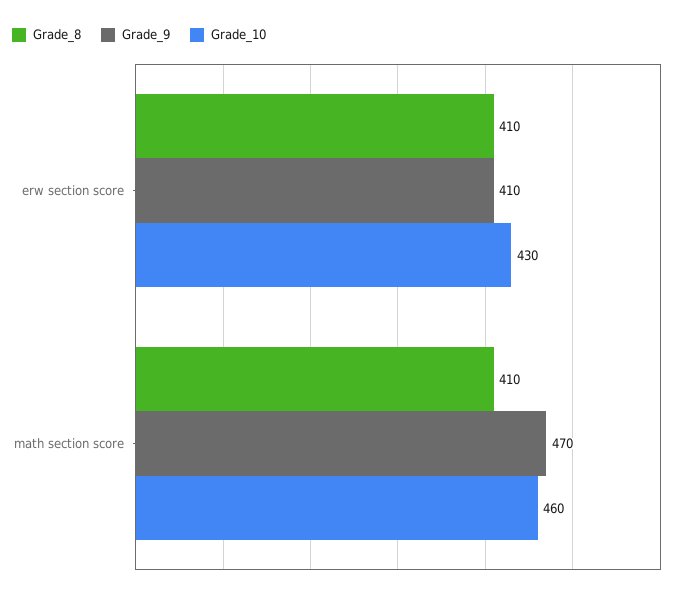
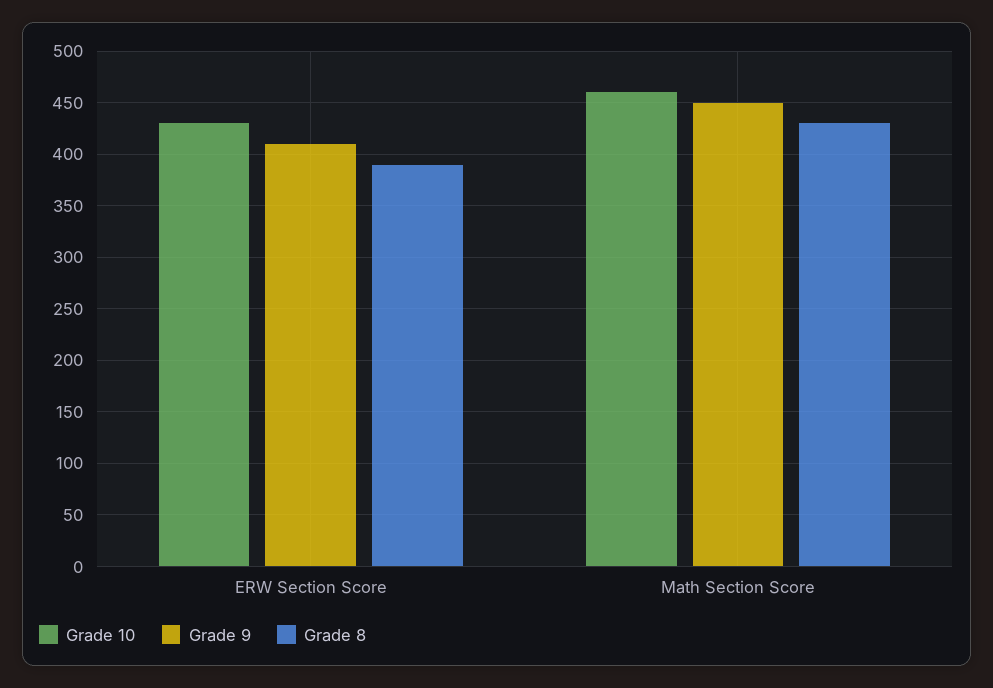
Grade_8, erw section score: 410 -> 390
Grade_8, math section score: 410 -> 430
Grade_9, math section score: 470 -> 450

